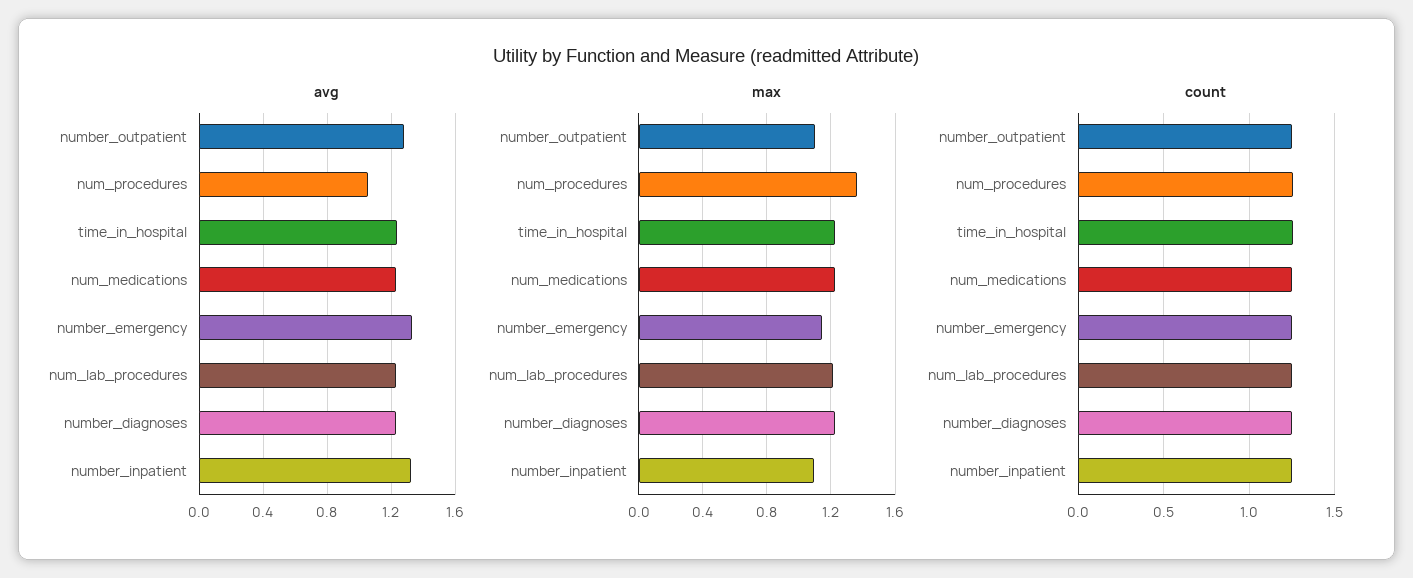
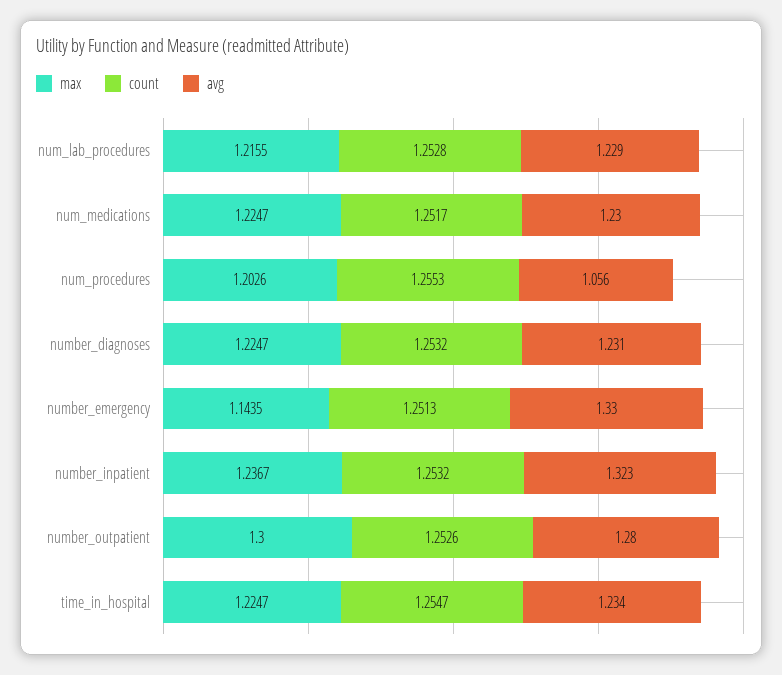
max, number_outpatient: 1.1 -> 1.3
max, num_procedures: 1.35 -> 1.2026
max, number_inpatient: 1.1 -> 1.2367

